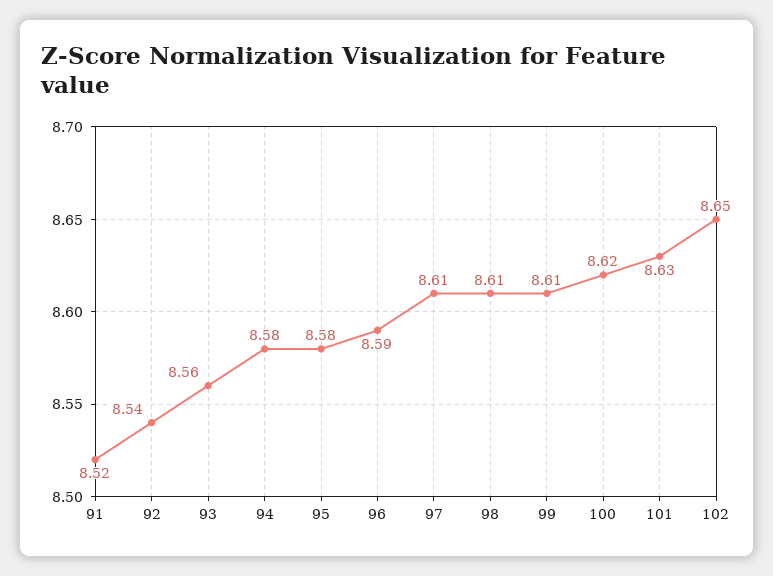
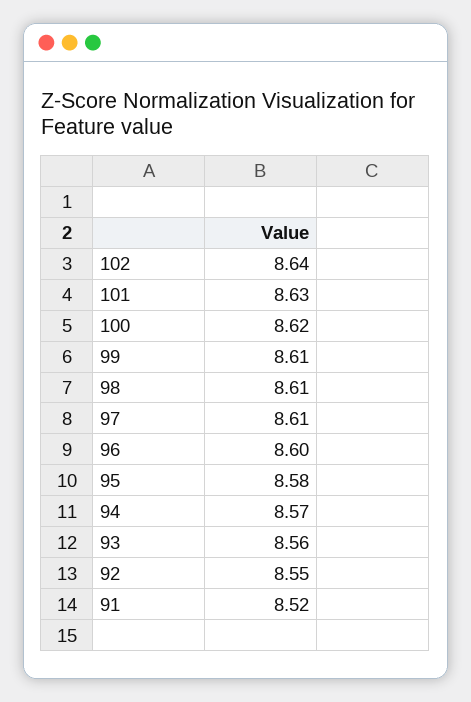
92: 8.54 -> 8.55
94: 8.58 -> 8.57
96: 8.59 -> 8.6
102: 8.65 -> 8.64

